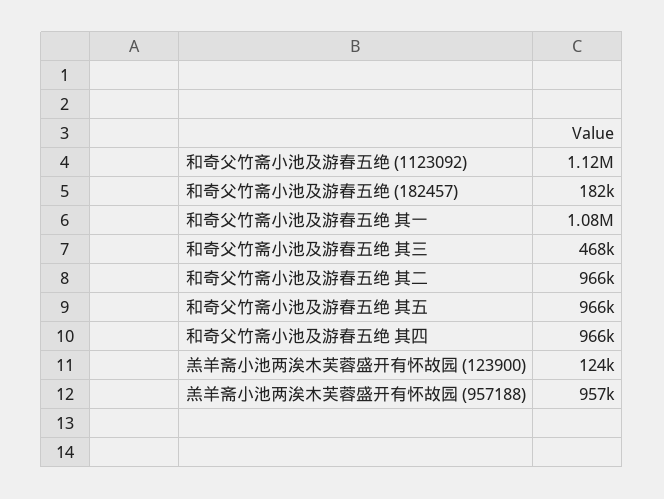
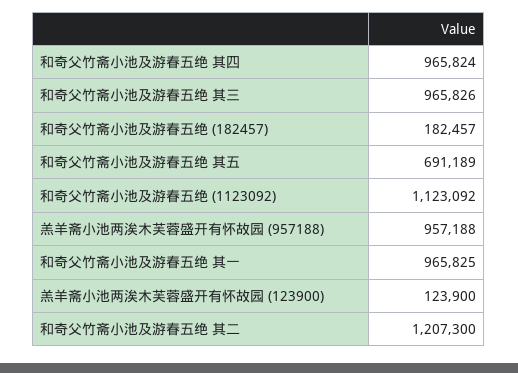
和奇父竹斋小池及游春五绝 其一: 1080000 -> 965825
和奇父竹斋小池及游春五绝 其三: 468000 -> 965826
和奇父竹斋小池及游春五绝 其二: 966000 -> 1207300
和奇父竹斋小池及游春五绝 其五: 966000 -> 691189

